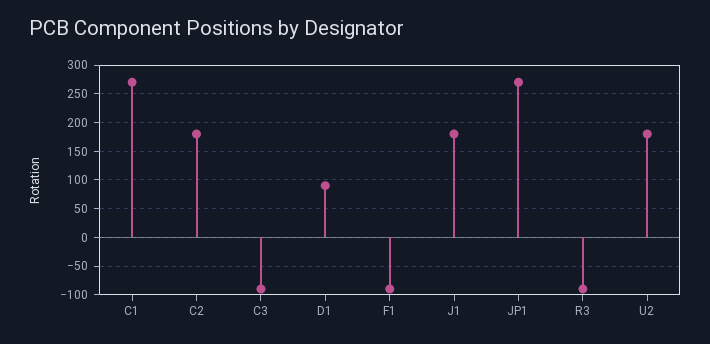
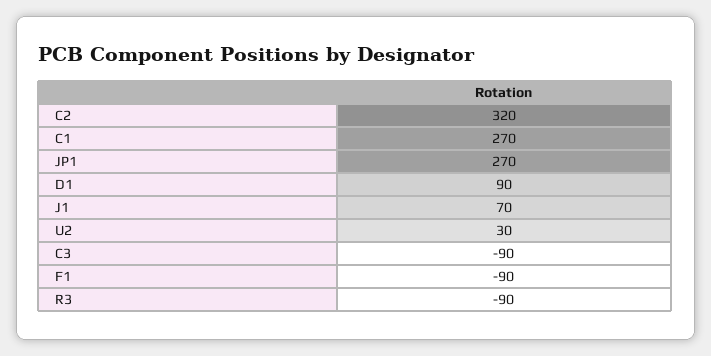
C2: 175 -> 320
J1: 175 -> 70
U2: 175 -> 30

